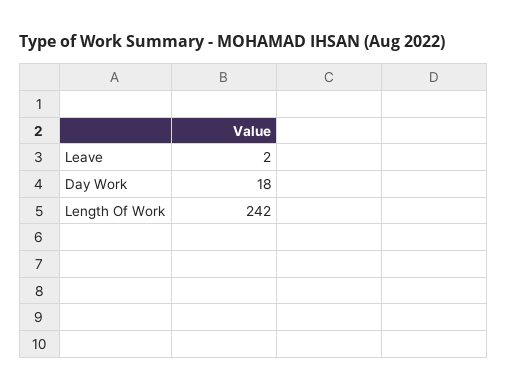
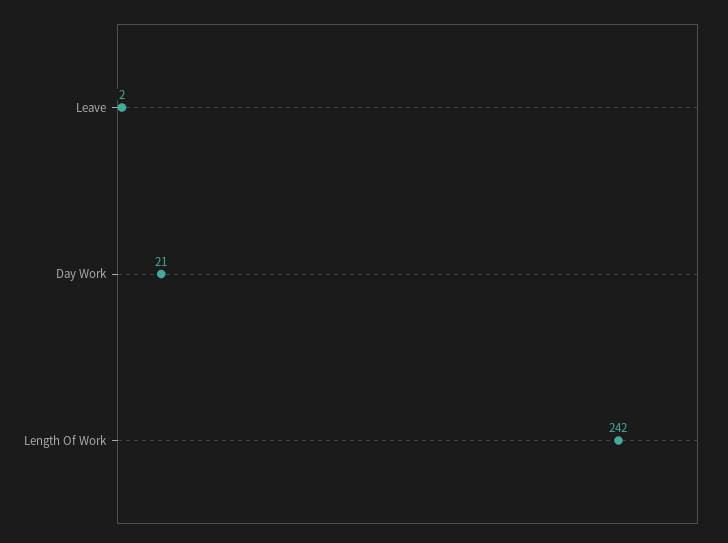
Day Work: 18 -> 21

